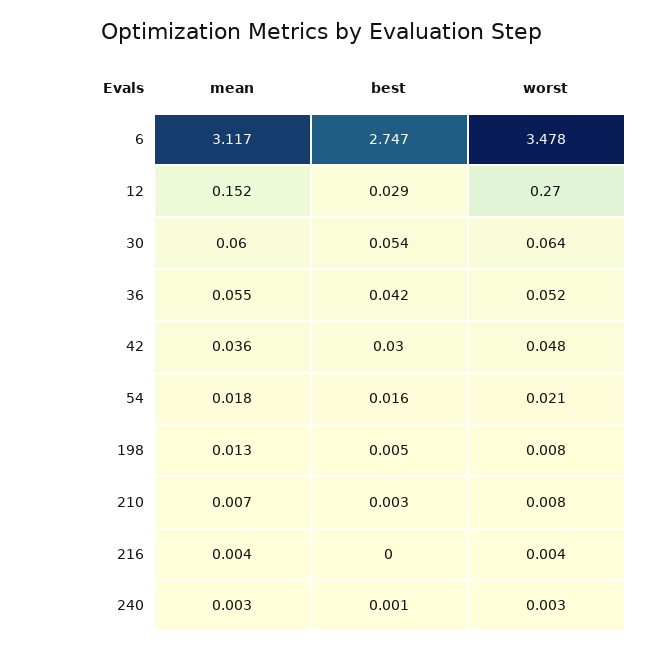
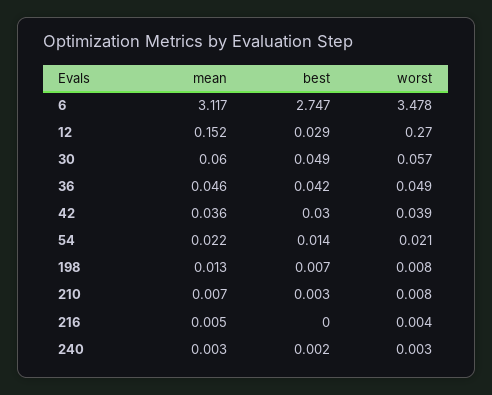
best, 30: 0.054 -> 0.049
worst, 30: 0.064 -> 0.057
mean, 36: 0.055 -> 0.046
worst, 36: 0.052 -> 0.049
worst, 42: 0.048 -> 0.039
mean, 54: 0.018 -> 0.022
best, 54: 0.016 -> 0.014
best, 198: 0.005 -> 0.007
mean, 216: 0.004 -> 0.005
best, 240: 0.001 -> 0.002

